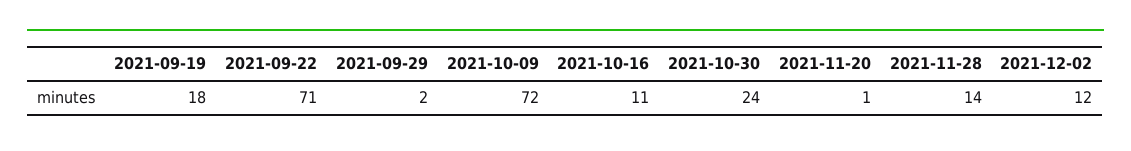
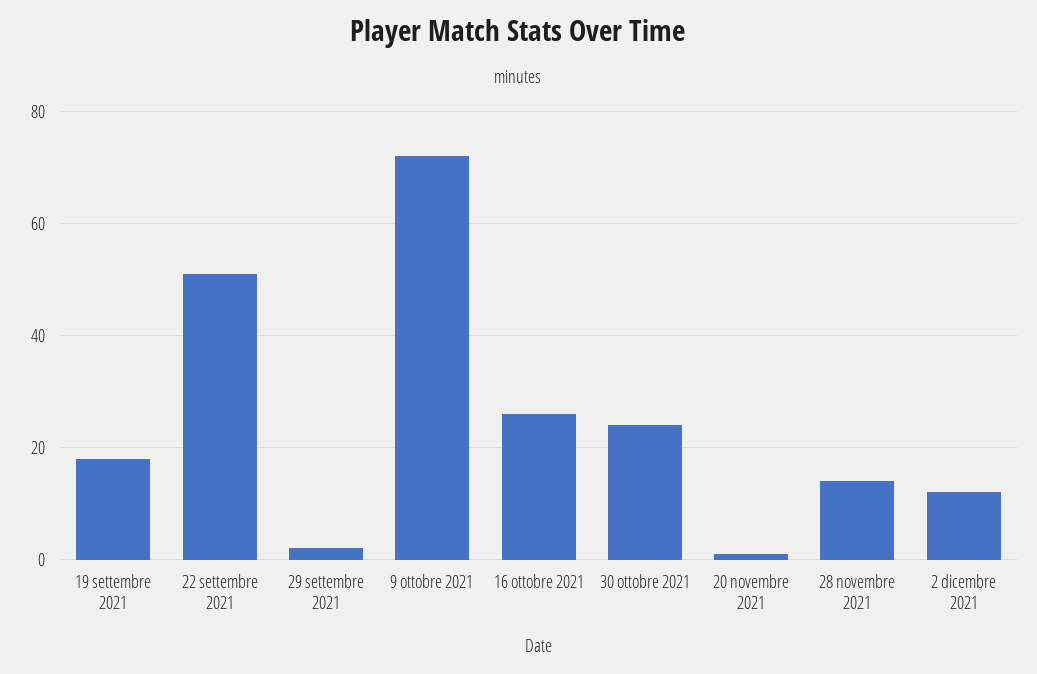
2021-09-22: 71 -> 50
2021-10-16: 11 -> 25

